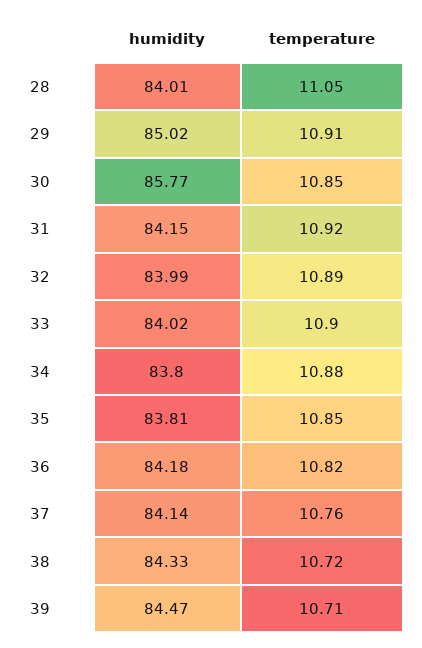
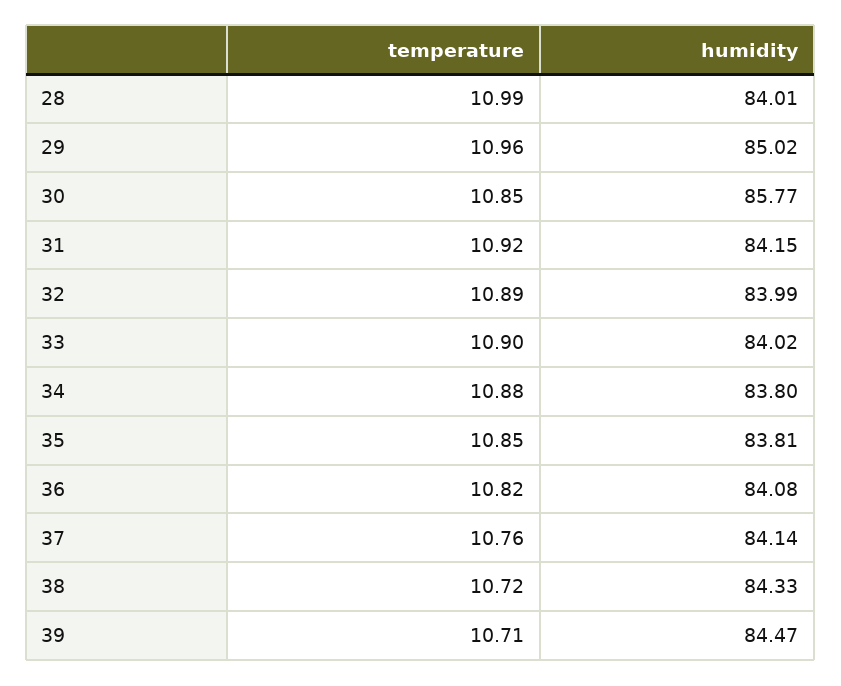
temperature, 28: 11.05 -> 10.99
temperature, 29: 10.91 -> 10.96
humidity, 36: 84.18 -> 84.08

